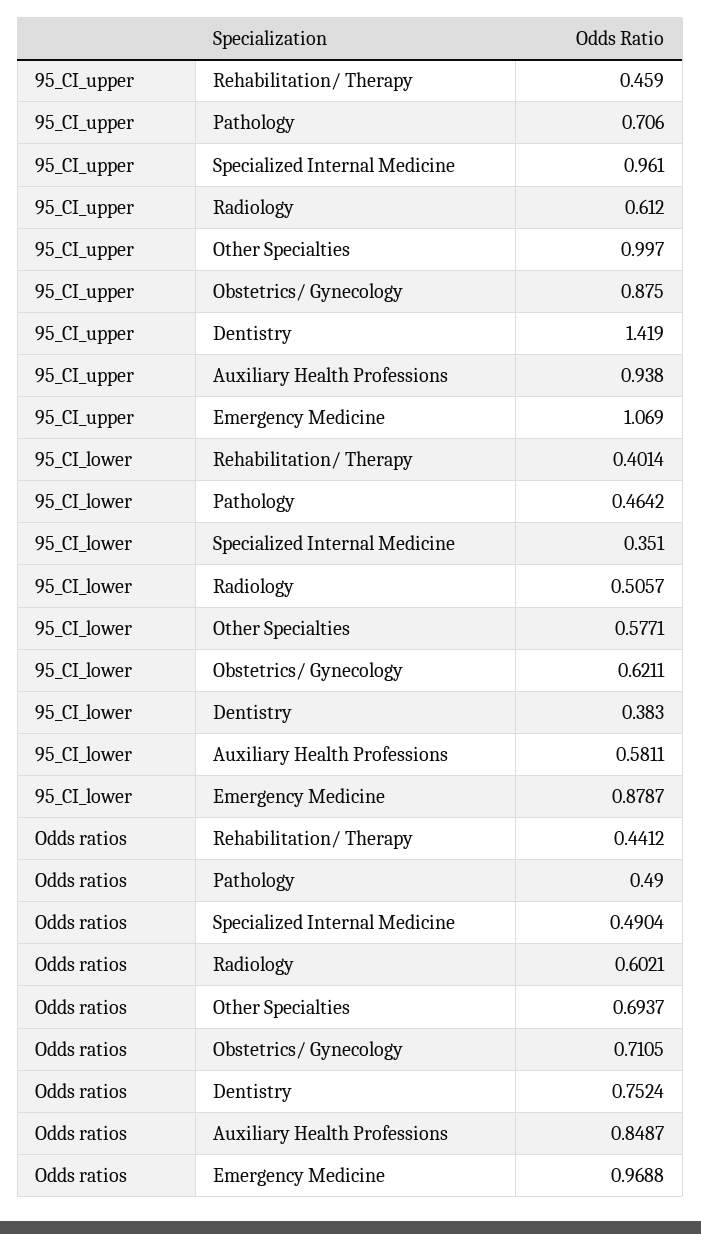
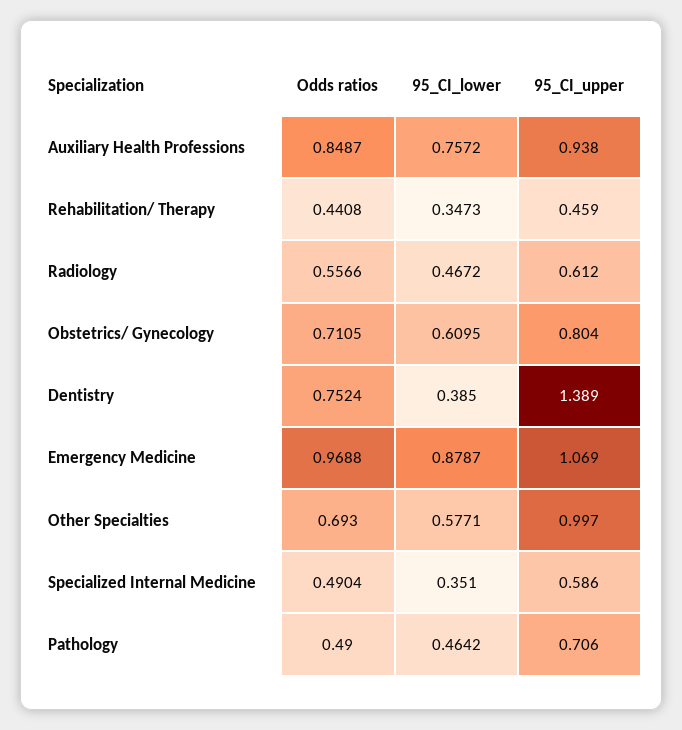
95_CI_upper, Specialized Internal Medicine: 0.961 -> 0.586
95_CI_upper, Obstetrics/ Gynecology: 0.875 -> 0.804
95_CI_upper, Dentistry: 1.419 -> 1.389
95_CI_lower, Rehabilitation/ Therapy: 0.4014 -> 0.3473
95_CI_lower, Radiology: 0.5057 -> 0.4672
95_CI_lower, Obstetrics/ Gynecology: 0.6211 -> 0.6095
95_CI_lower, Dentistry: 0.383 -> 0.385
95_CI_lower, Auxiliary Health Professions: 0.5811 -> 0.7572
Odds ratios, Rehabilitation/ Therapy: 0.4412 -> 0.4408
Odds ratios, Radiology: 0.6021 -> 0.5566
Odds ratios, Other Specialties: 0.6937 -> 0.693

